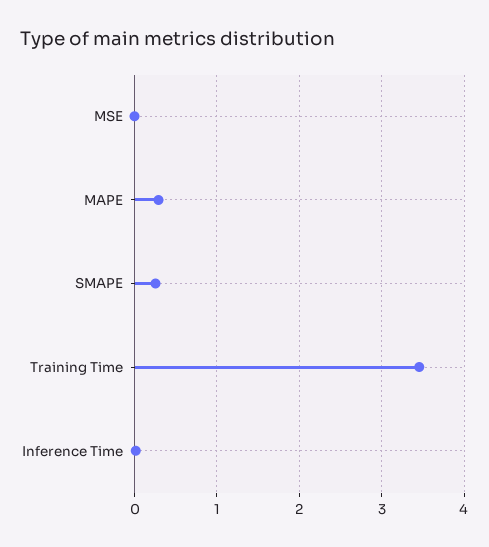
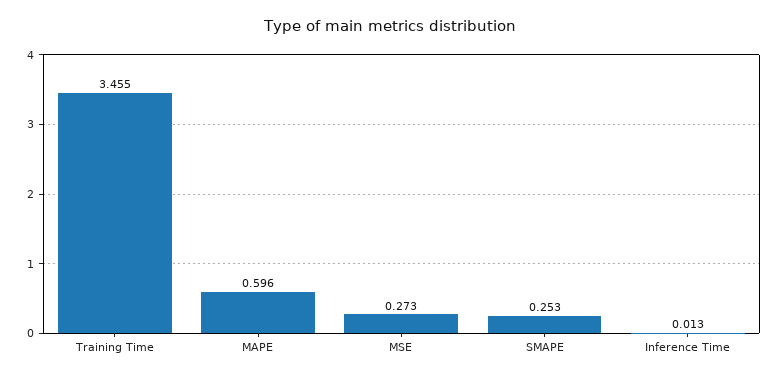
MSE: 0 -> 0.273
MAPE: 0.3 -> 0.596

